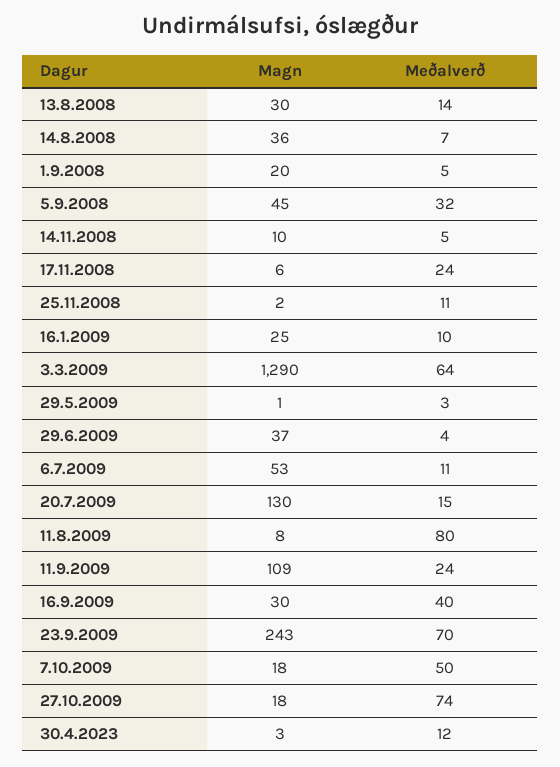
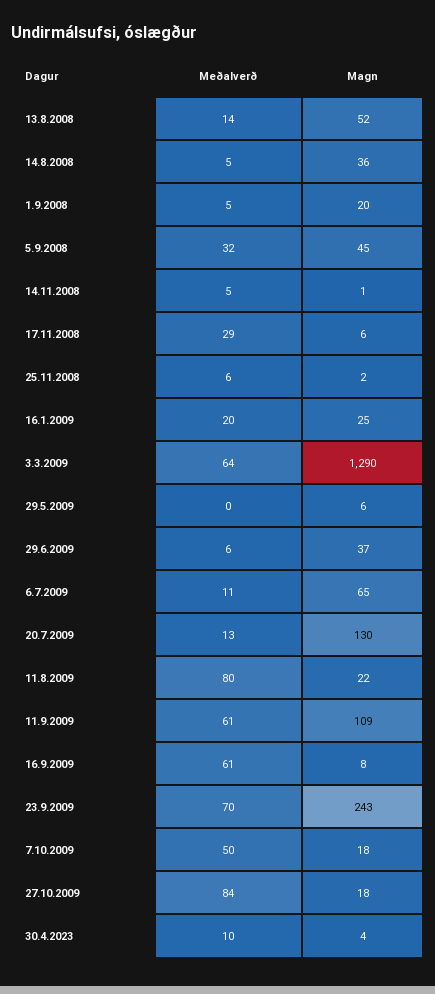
Magn, 13.8.2008: 30 -> 52
Meðalverð, 14.8.2008: 7 -> 5
Magn, 14.11.2008: 10 -> 1
Meðalverð, 17.11.2008: 24 -> 29
Meðalverð, 25.11.2008: 11 -> 6
Meðalverð, 16.1.2009: 10 -> 20
Magn, 29.5.2009: 1 -> 6
Meðalverð, 29.5.2009: 3 -> 0
Meðalverð, 29.6.2009: 4 -> 6
Magn, 6.7.2009: 53 -> 65
Meðalverð, 20.7.2009: 15 -> 13
Magn, 11.8.2009: 8 -> 22
Meðalverð, 11.9.2009: 24 -> 61
Magn, 16.9.2009: 30 -> 8
Meðalverð, 16.9.2009: 40 -> 61
Meðalverð, 27.10.2009: 74 -> 84
Magn, 30.4.2023: 3 -> 4
Meðalverð, 30.4.2023: 12 -> 10

